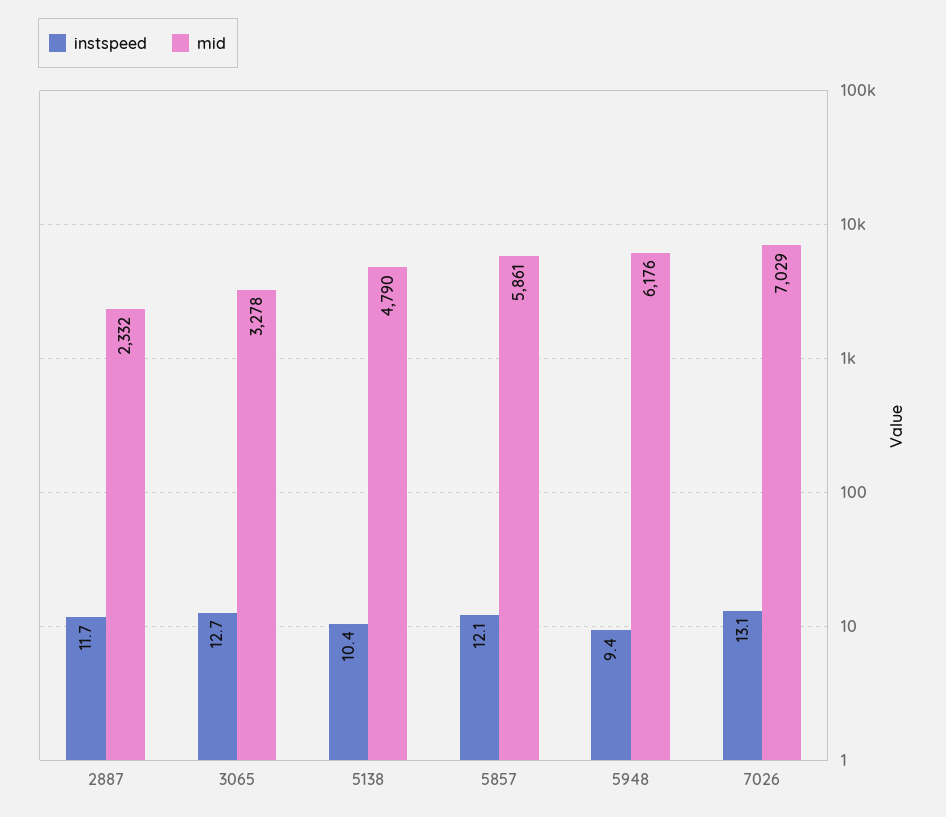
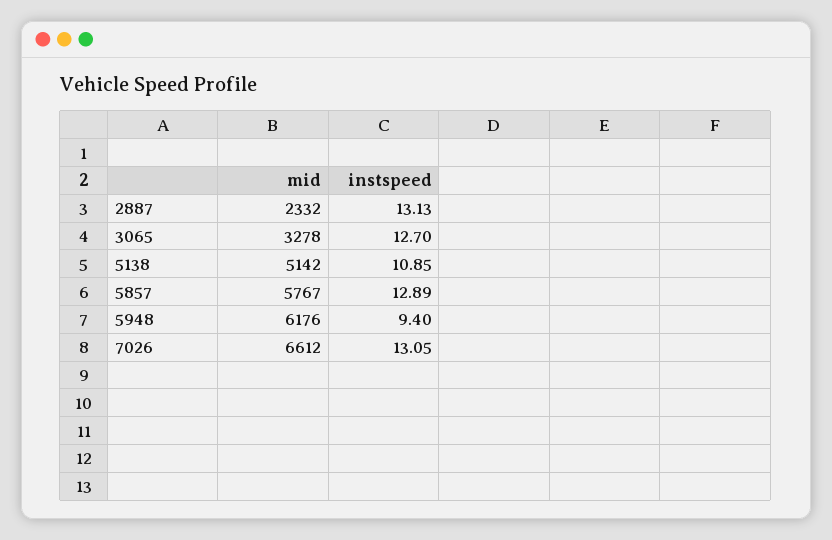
instspeed, 2887: 11.7 -> 13.13
instspeed, 5138: 10.4 -> 10.85
mid, 5138: 4790 -> 5142
instspeed, 5857: 12.1 -> 12.89
mid, 5857: 5861 -> 5767
mid, 7026: 7029 -> 6612

